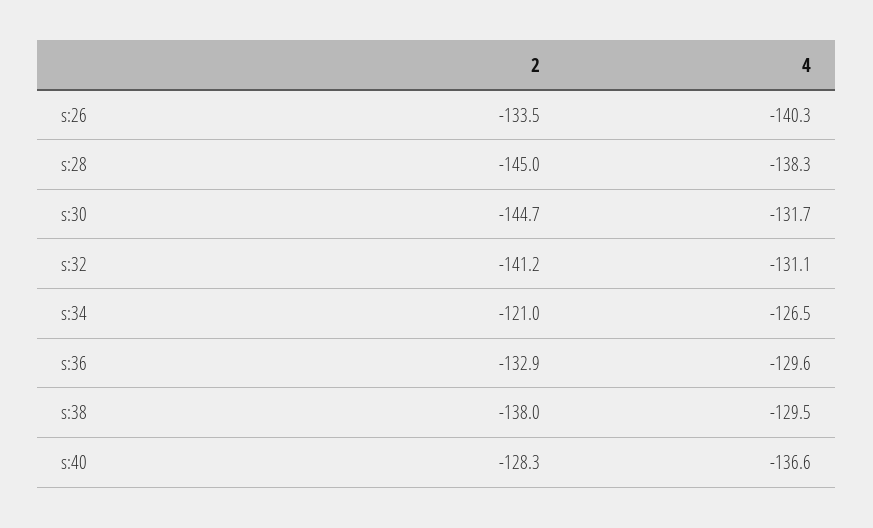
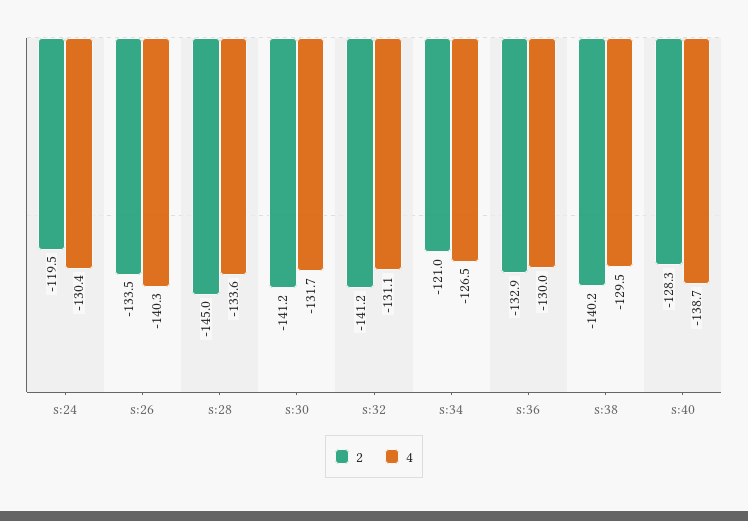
4, s:28: -138.3 -> -133.6
2, s:30: -144.7 -> -141.2
4, s:36: -129.6 -> -130
2, s:38: -138 -> -140.2
4, s:40: -136.6 -> -138.7
2, s:24: none -> -119.5
4, s:24: none -> -130.4

